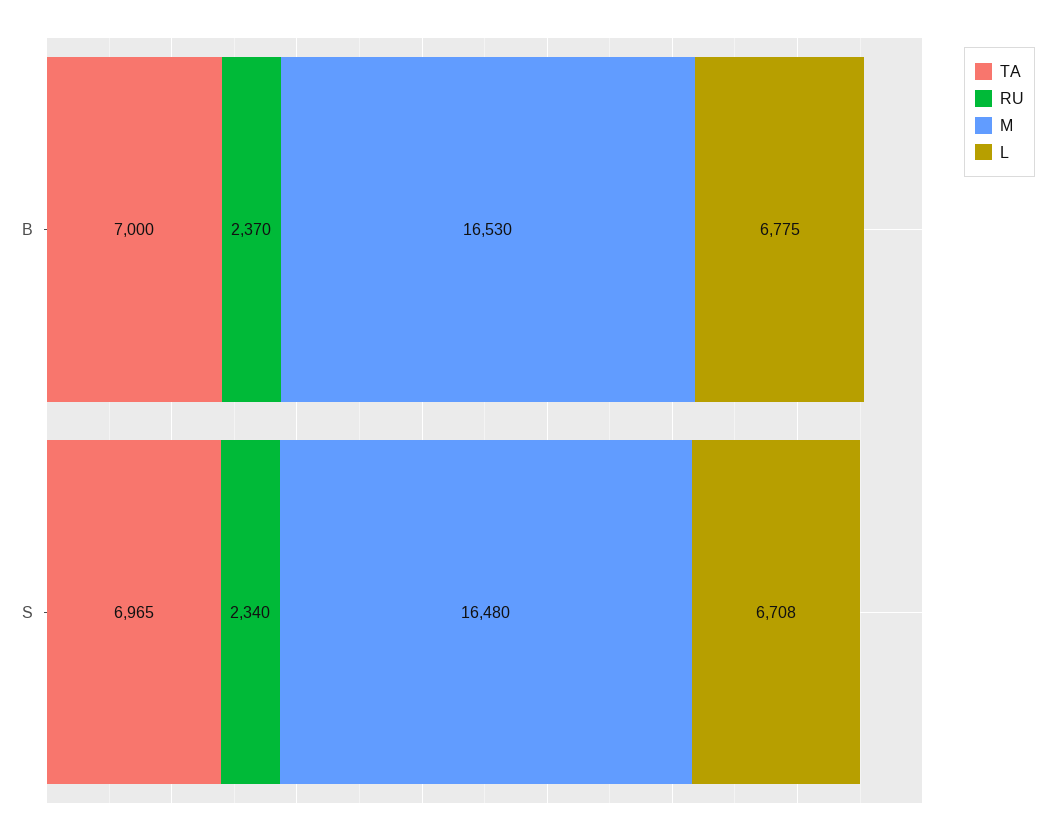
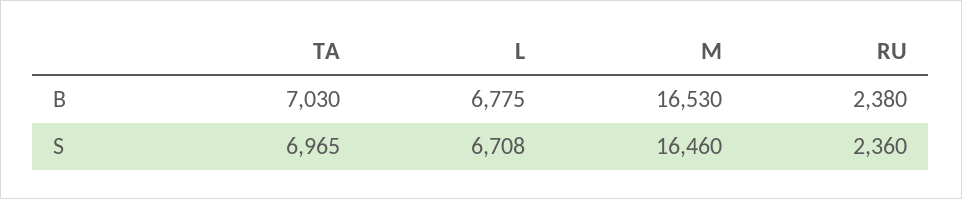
TA, B: 7000 -> 7030
RU, B: 2370 -> 2380
RU, S: 2340 -> 2360
M, S: 16480 -> 16460

